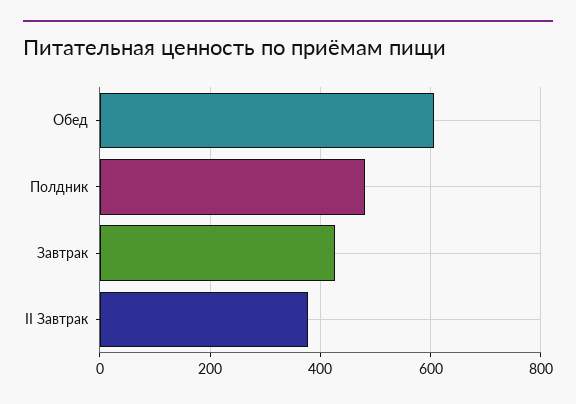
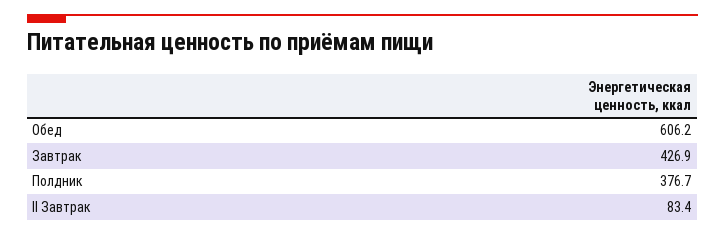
Полдник: 480 -> 376.7
II Завтрак: 380 -> 83.4

